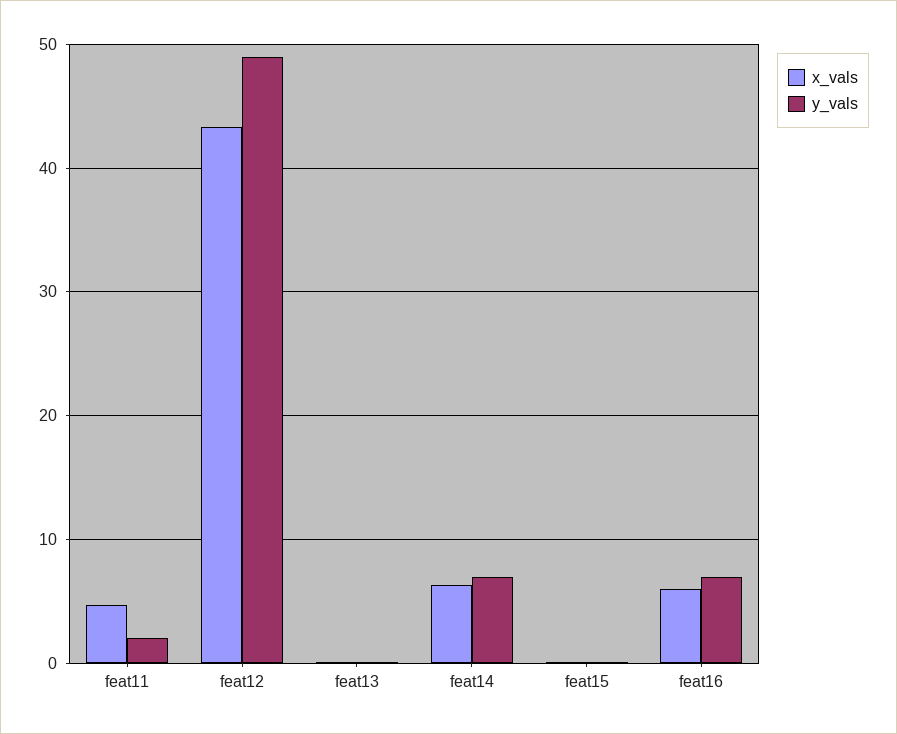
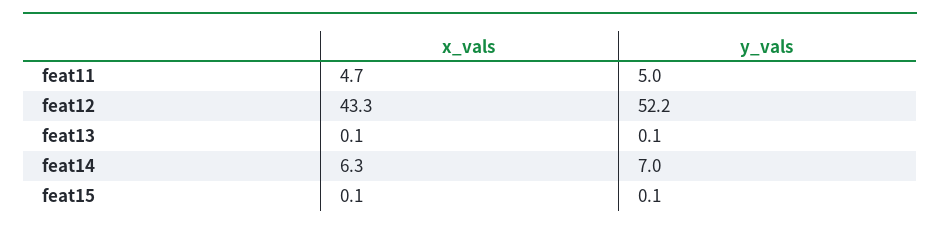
y_vals, feat11: 2 -> 5
y_vals, feat12: 49 -> 52.2
x_vals, feat16: 6 -> none
y_vals, feat16: 7 -> none

